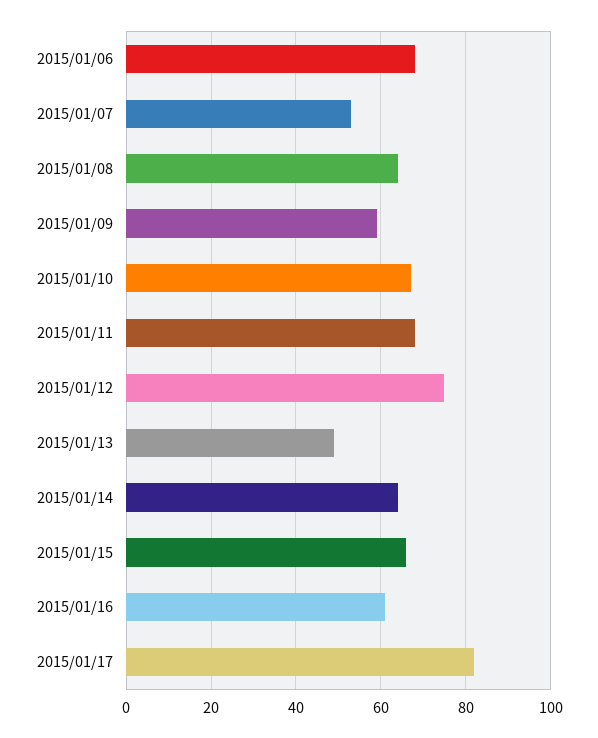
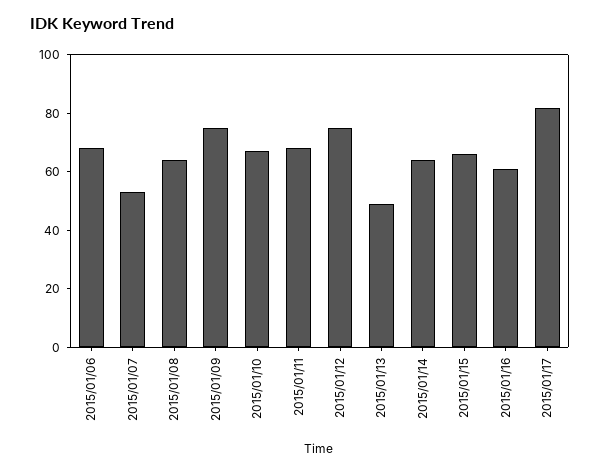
2015/01/09: 60 -> 75

